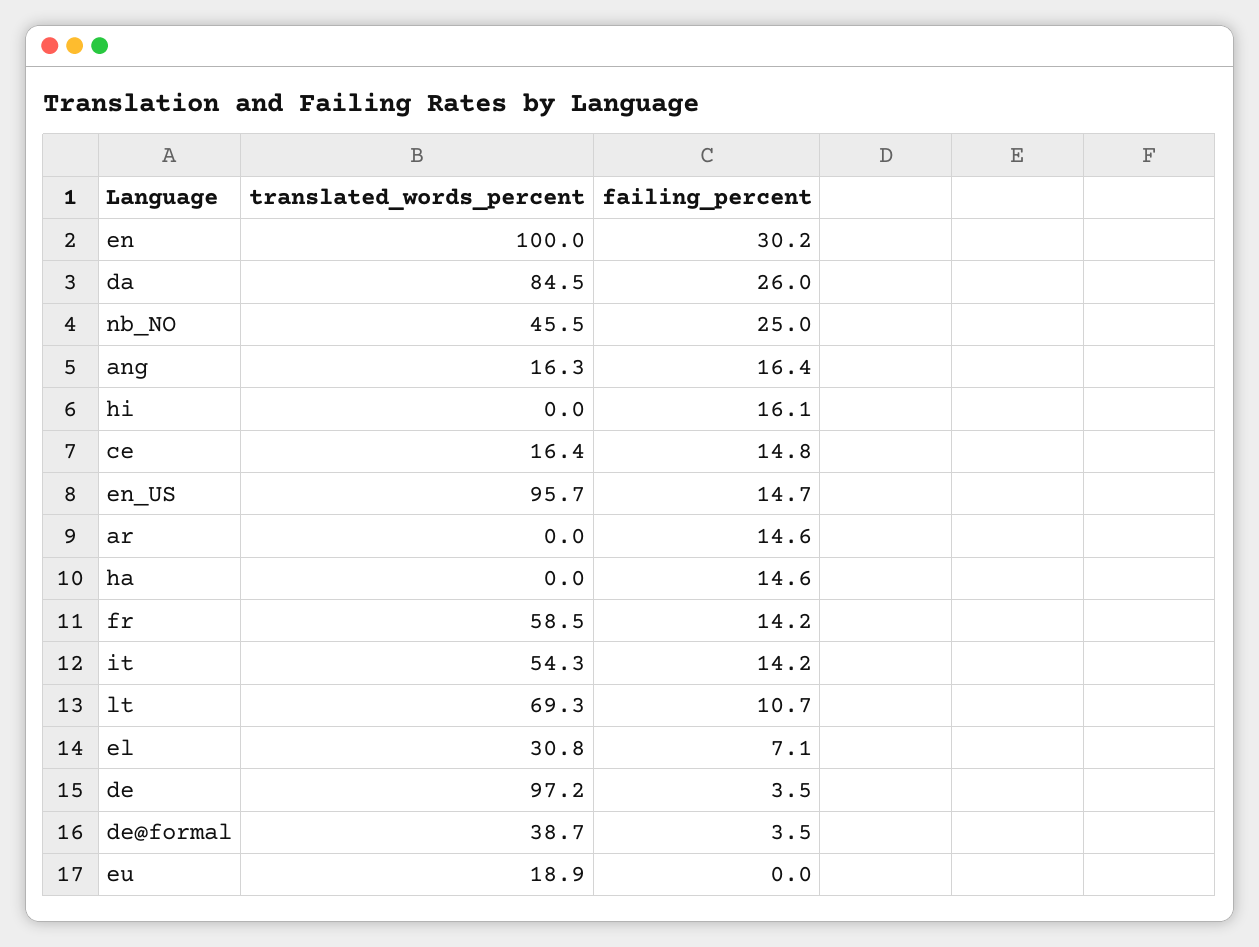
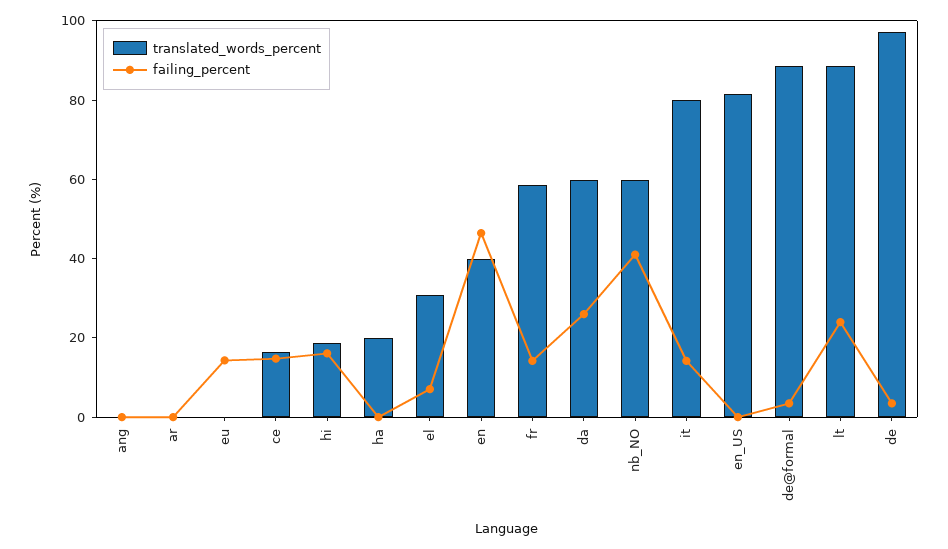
translated_words_percent, en: 100 -> 40
failing_percent, en: 30.2 -> 45
translated_words_percent, da: 84.5 -> 60
translated_words_percent, nb_NO: 45.5 -> 60
failing_percent, nb_NO: 25 -> 40
translated_words_percent, ang: 16.3 -> 0
failing_percent, ang: 16.4 -> 0
translated_words_percent, hi: 0 -> 20
translated_words_percent, en_US: 95.7 -> 80
failing_percent, en_US: 14.7 -> 0
failing_percent, ar: 14.6 -> 0
translated_words_percent, ha: 0 -> 20
failing_percent, ha: 14.6 -> 0
translated_words_percent, it: 54.3 -> 80
translated_words_percent, lt: 69.3 -> 90
failing_percent, lt: 10.7 -> 25
translated_words_percent, de@formal: 38.7 -> 90
translated_words_percent, eu: 18.9 -> 0
failing_percent, eu: 0 -> 15

